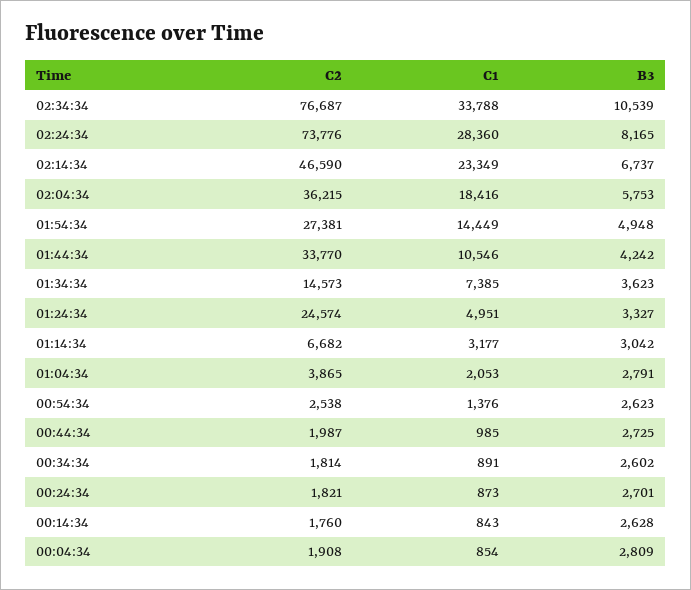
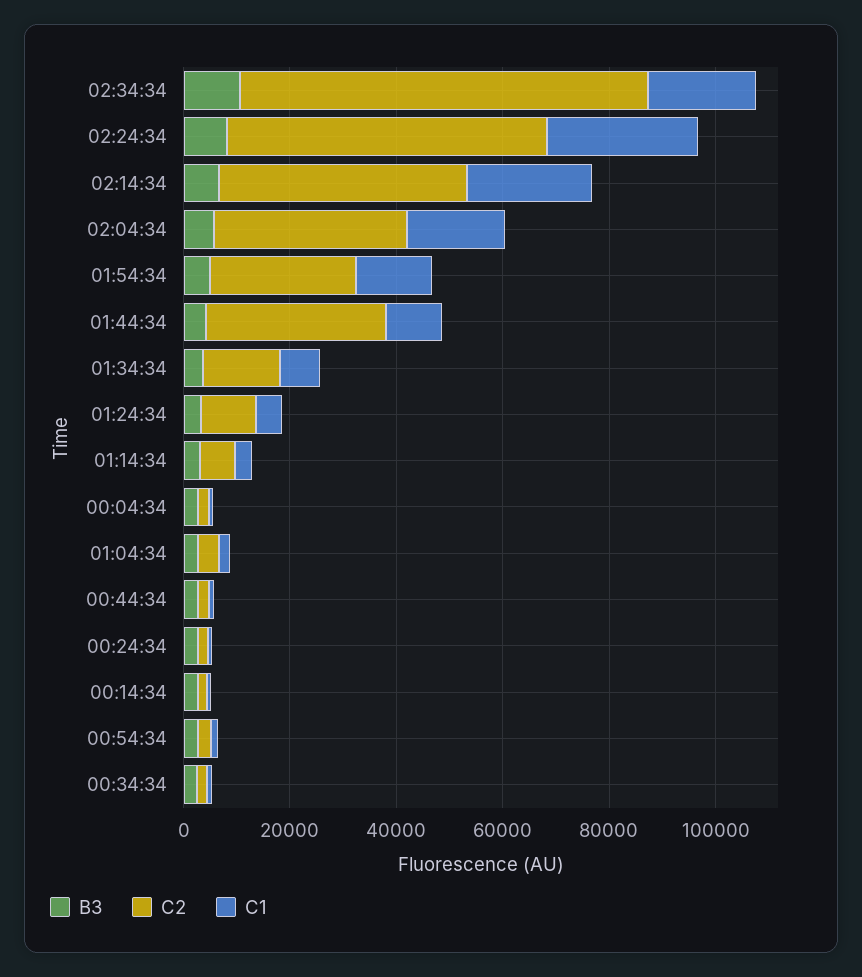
C1, 02:34:34: 33788 -> 20000
C2, 02:24:34: 73776 -> 60000
C2, 01:24:34: 24574 -> 10000

